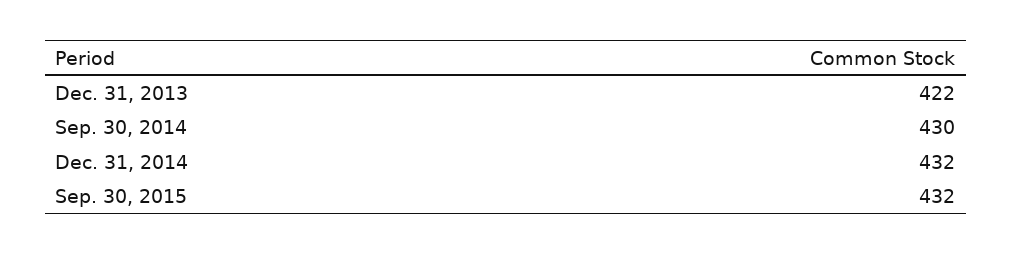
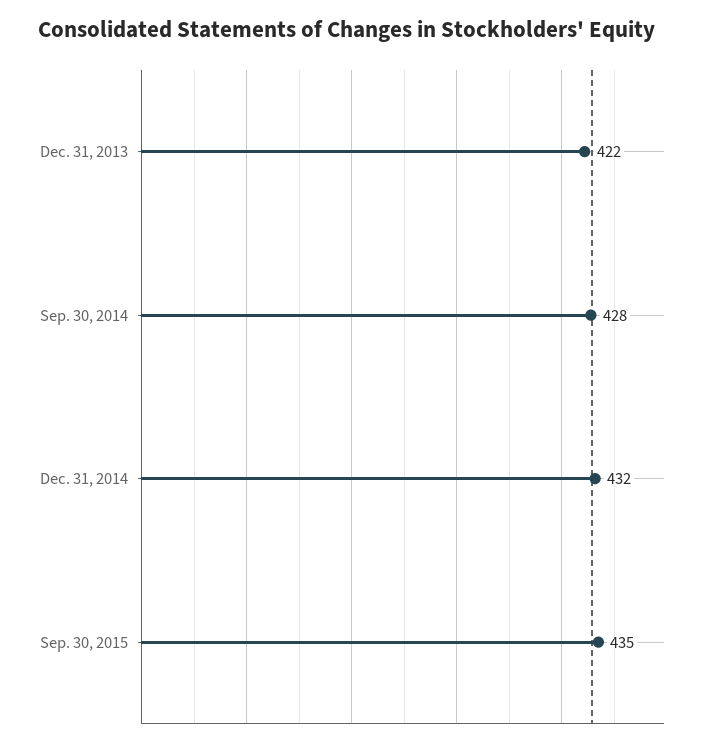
Sep. 30, 2014: 430 -> 428
Sep. 30, 2015: 432 -> 435

